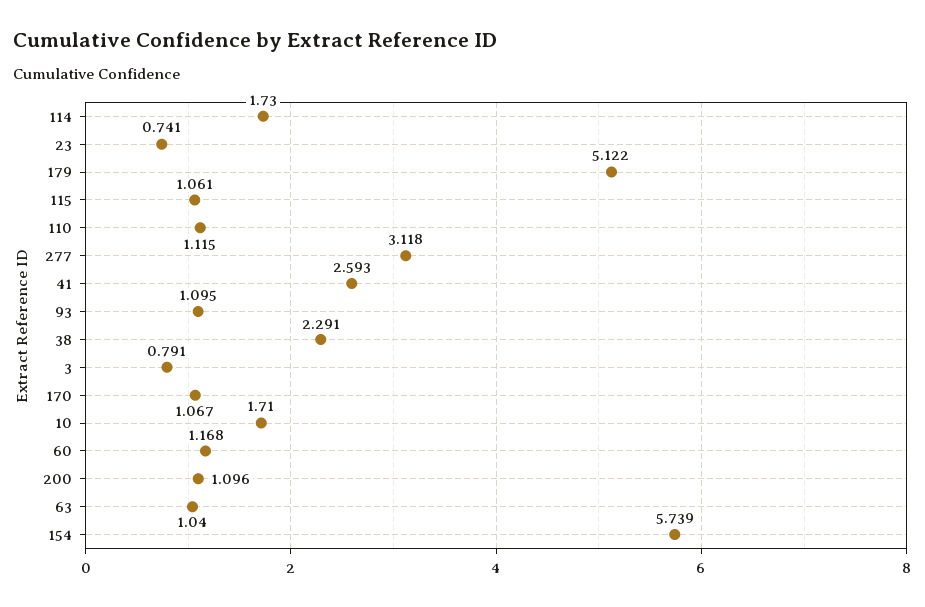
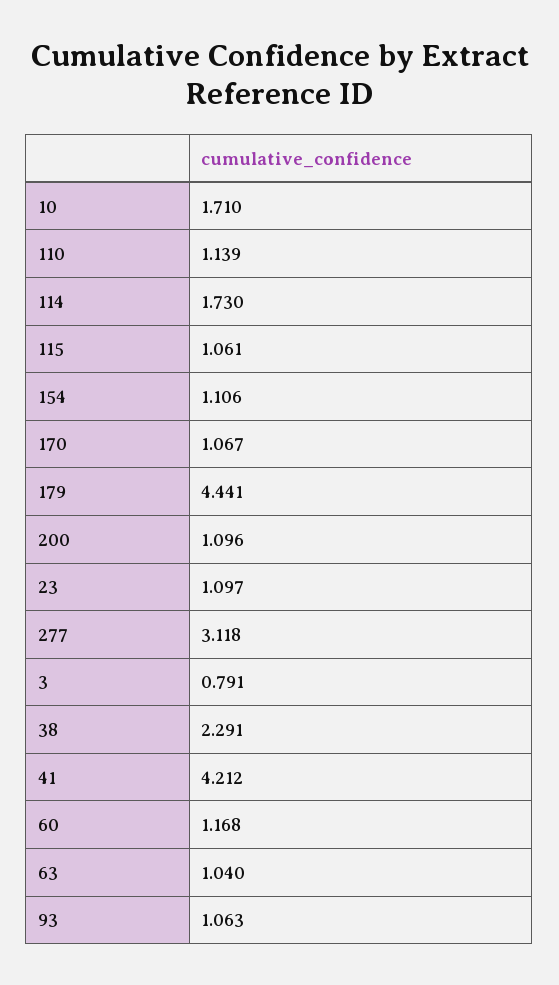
23: 0.741 -> 1.097
179: 5.122 -> 4.441
110: 1.115 -> 1.139
41: 2.593 -> 4.212
93: 1.095 -> 1.063
154: 5.739 -> 1.106

